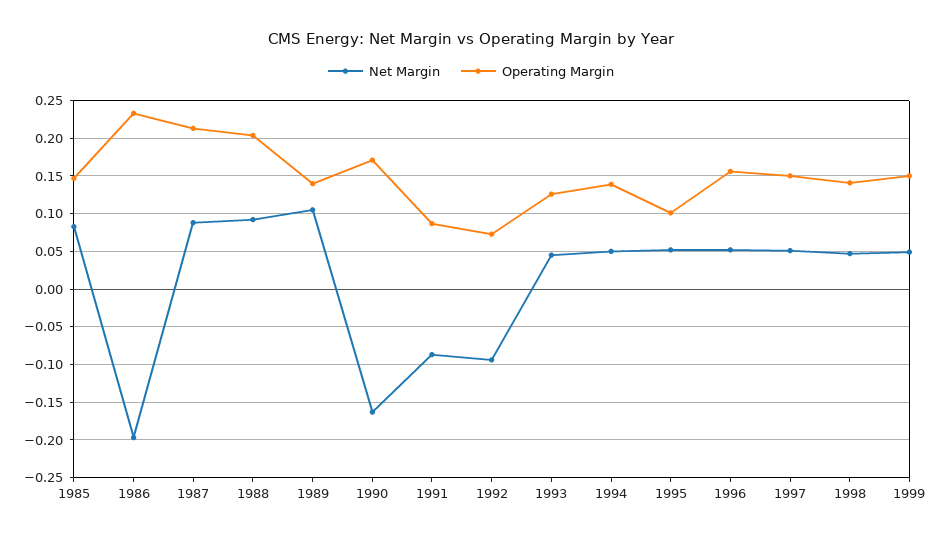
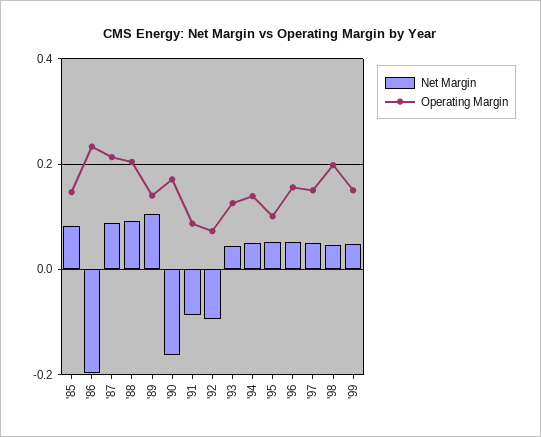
Operating Margin, 1998: 0.14 -> 0.2

